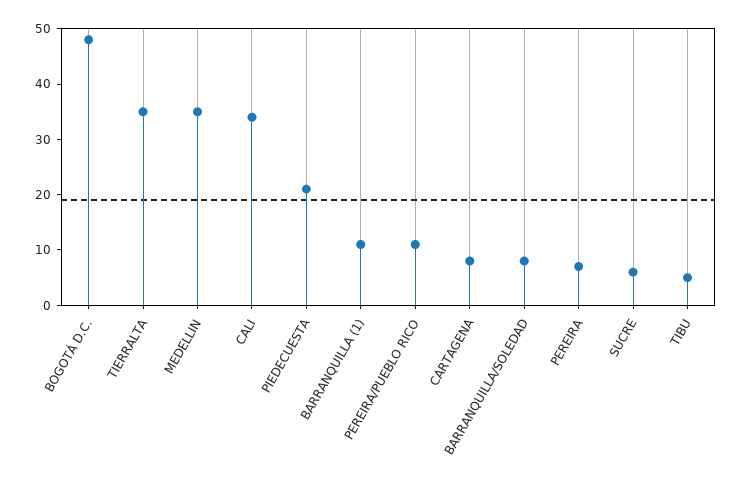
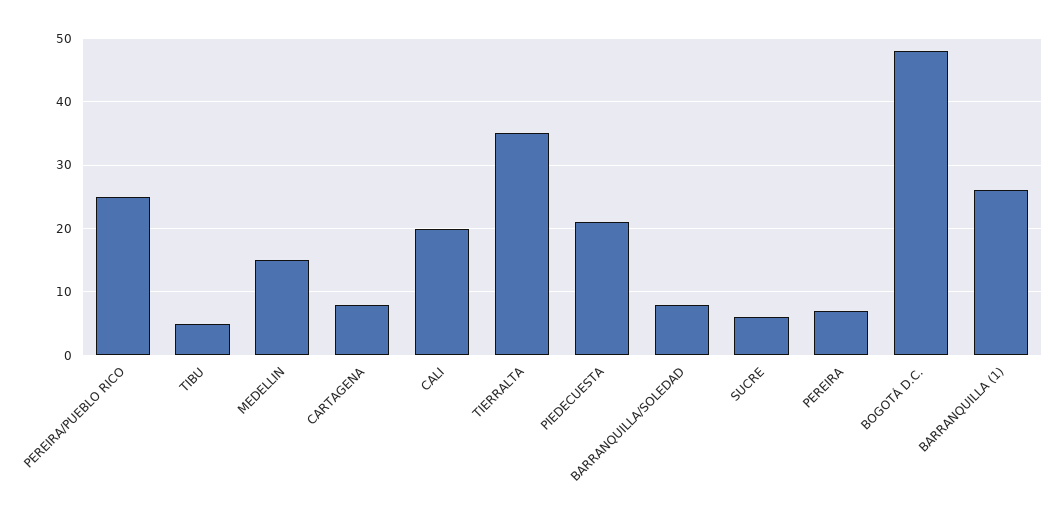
MEDELLIN: 35 -> 15
CALI: 35 -> 20
BARRANQUILLA (1): 10 -> 26
PEREIRA/PUEBLO RICO: 10 -> 25

